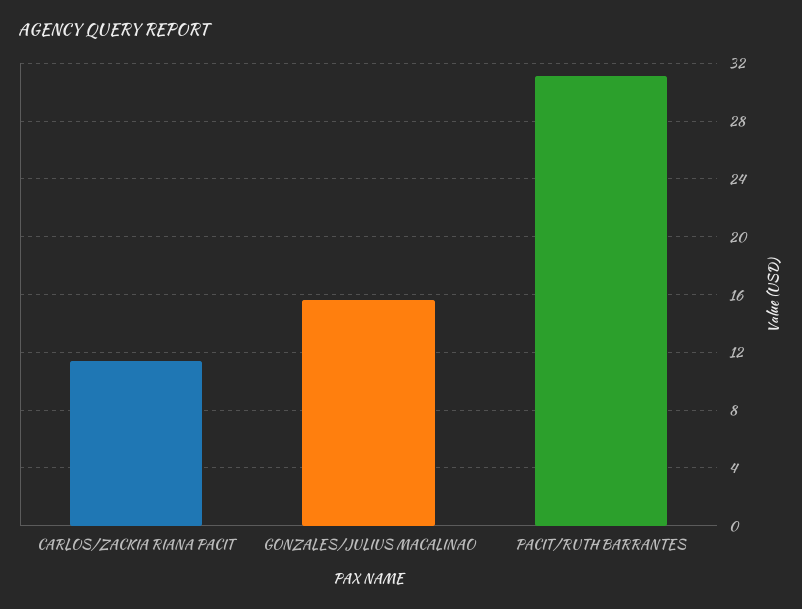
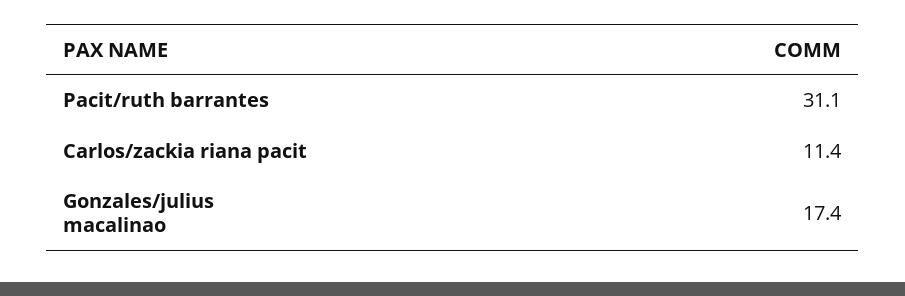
GONZALES/JULIUS MACALINAO: 15.5 -> 17.4

